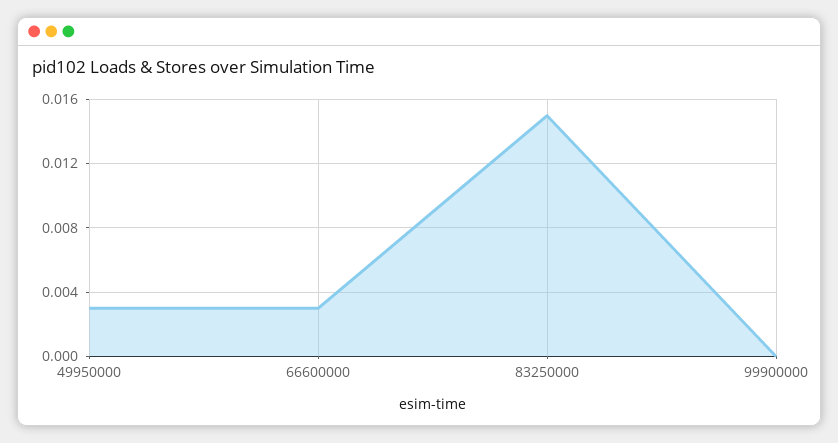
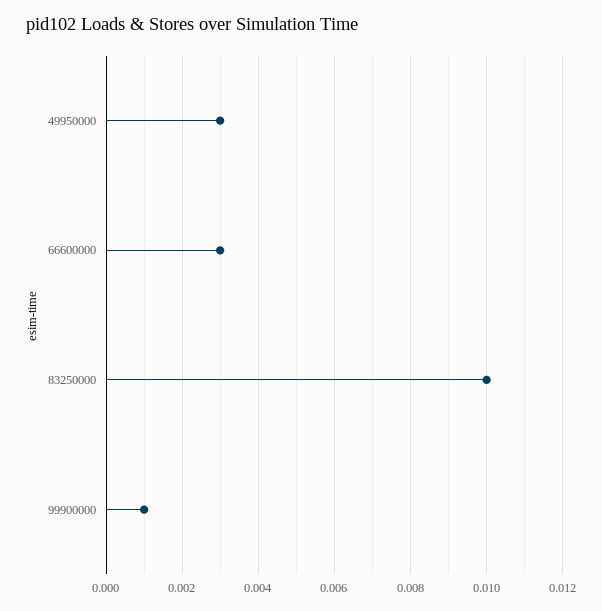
83250000: 0.015 -> 0.01
99900000: 0 -> 0.001

